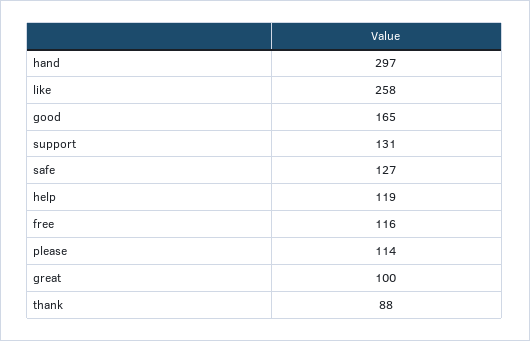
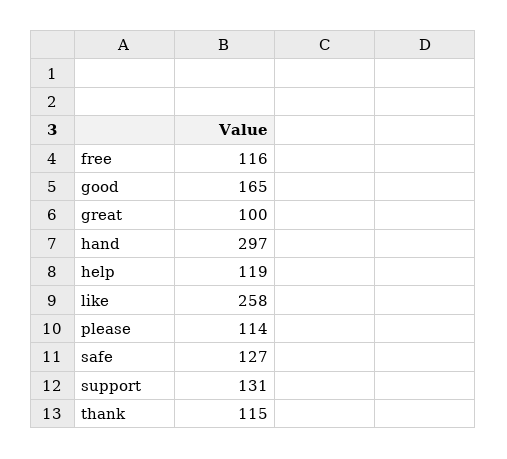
thank: 88 -> 115

